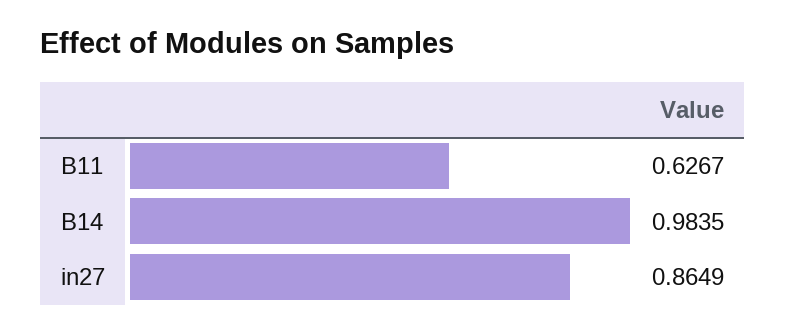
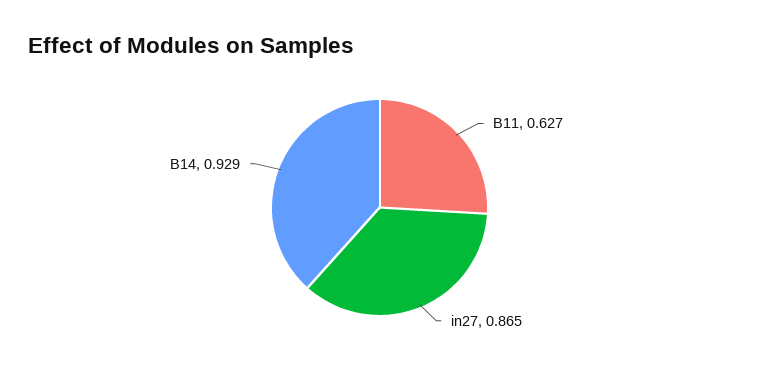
B14: 0.9835 -> 0.929

